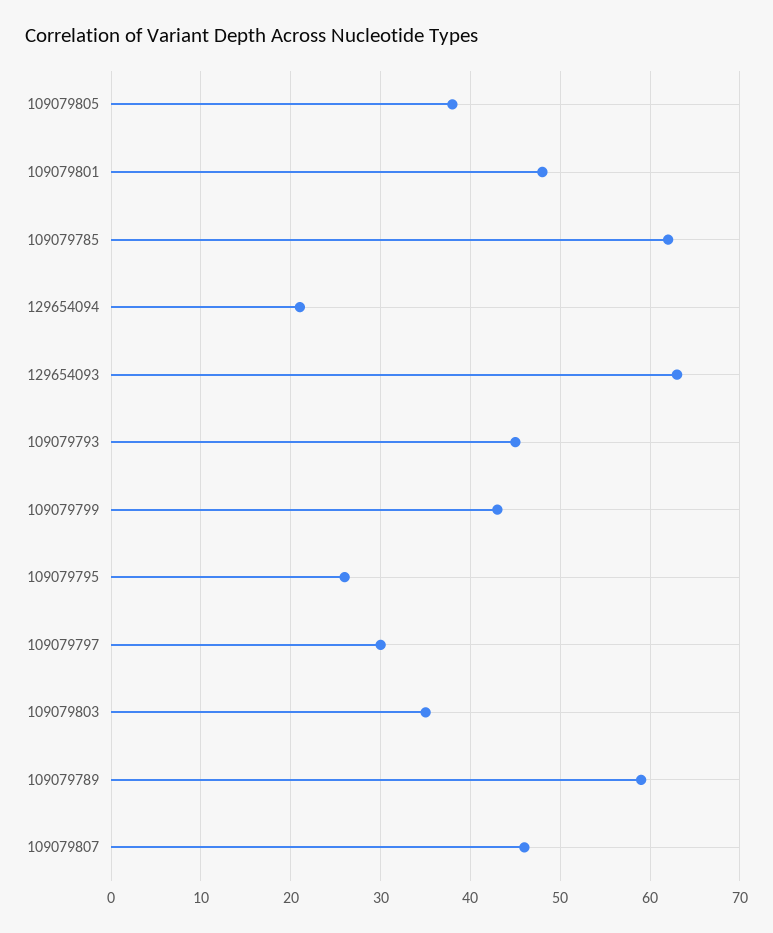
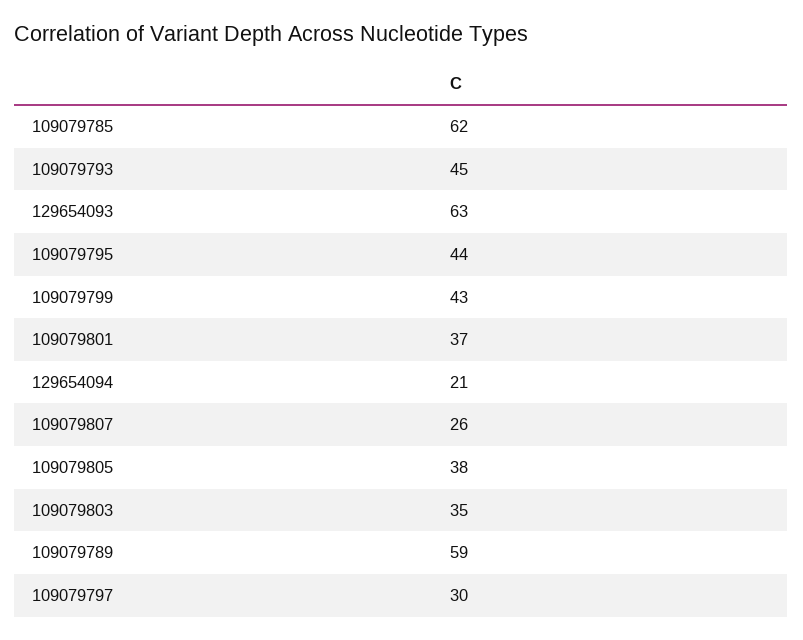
109079801: 48 -> 37
109079795: 26 -> 44
109079807: 46 -> 26

